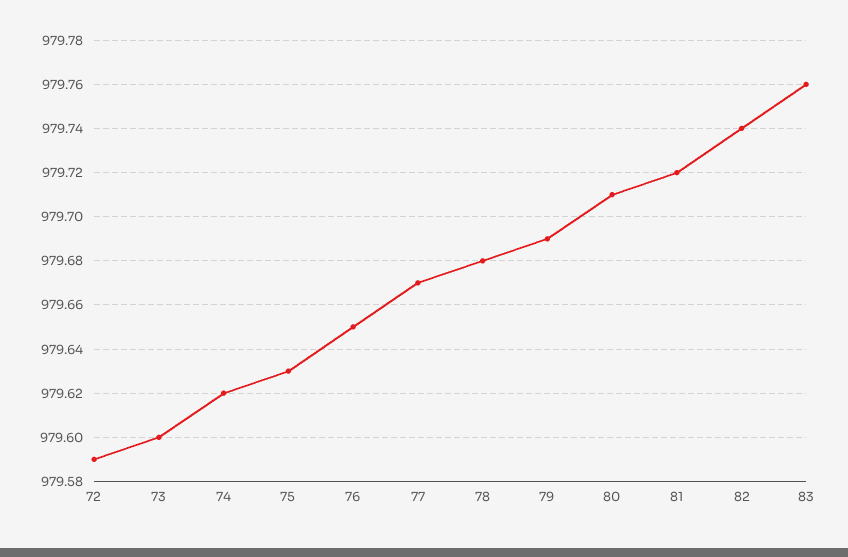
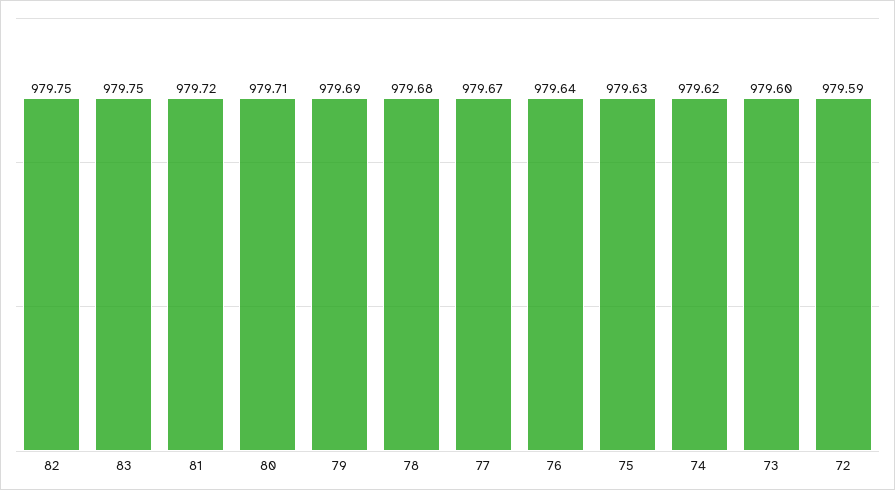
76: 979.65 -> 979.64
82: 979.74 -> 979.75
83: 979.76 -> 979.75

